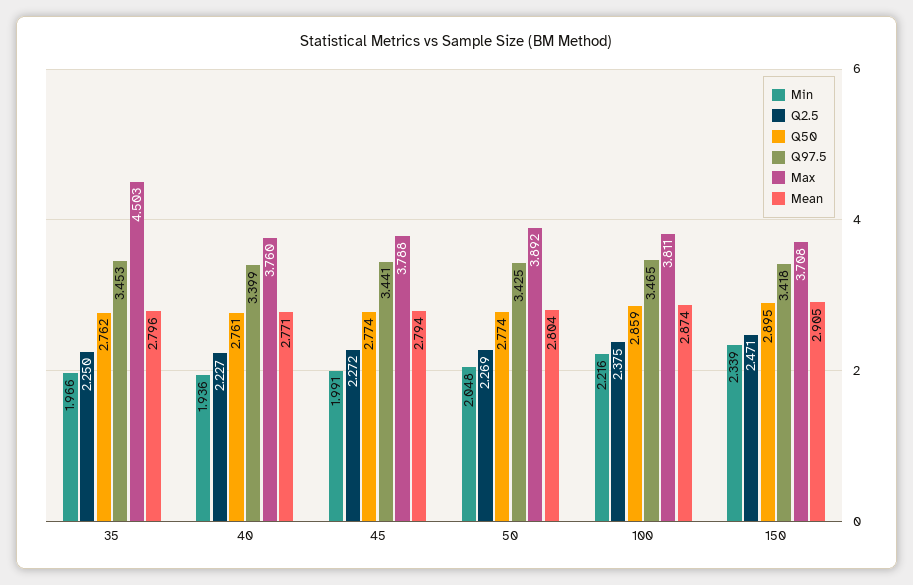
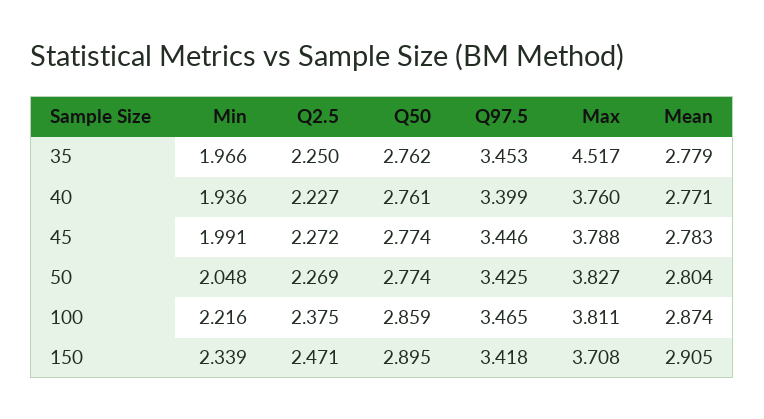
Max, 35: 4.503 -> 4.517
Mean, 35: 2.796 -> 2.779
Q97.5, 45: 3.441 -> 3.446
Mean, 45: 2.794 -> 2.783
Max, 50: 3.892 -> 3.827

